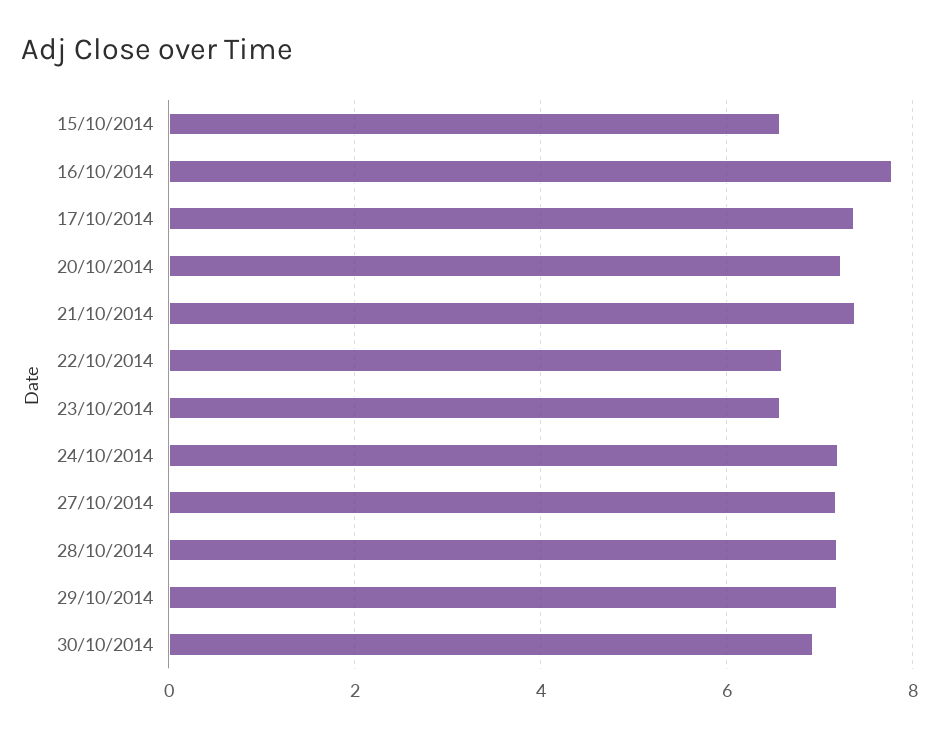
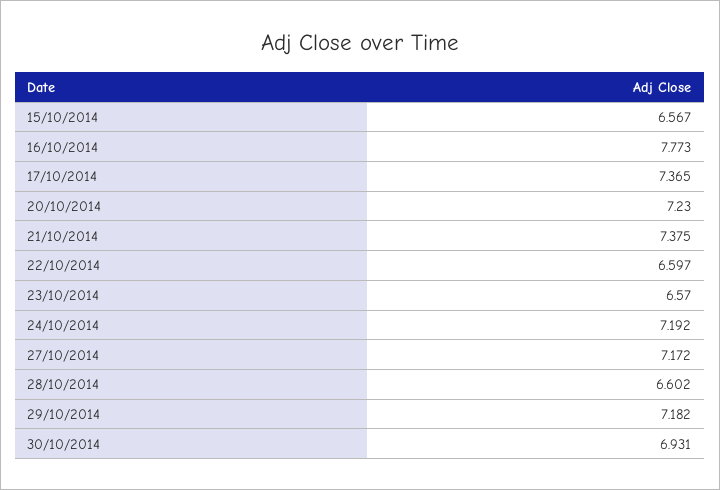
28/10/2014: 7.2 -> 6.602

